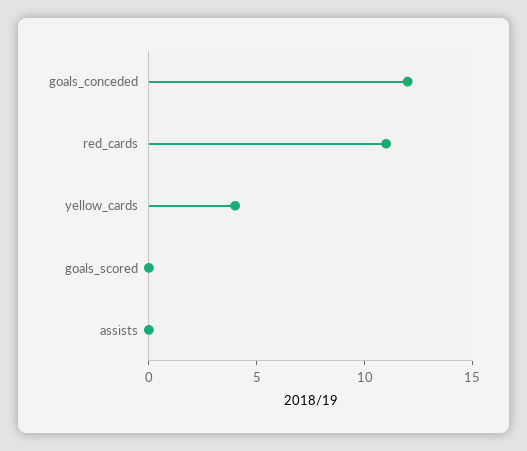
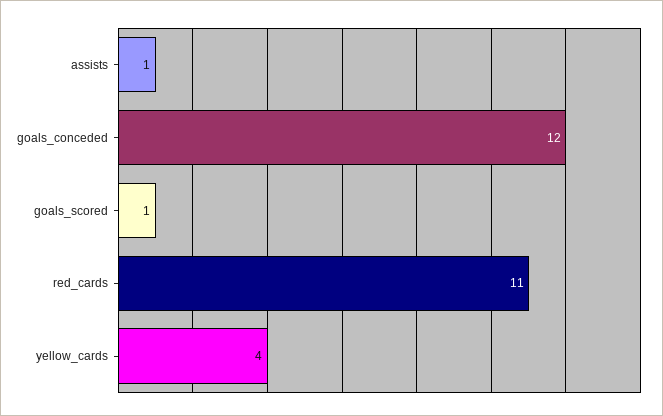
goals_scored: 0 -> 1
assists: 0 -> 1

